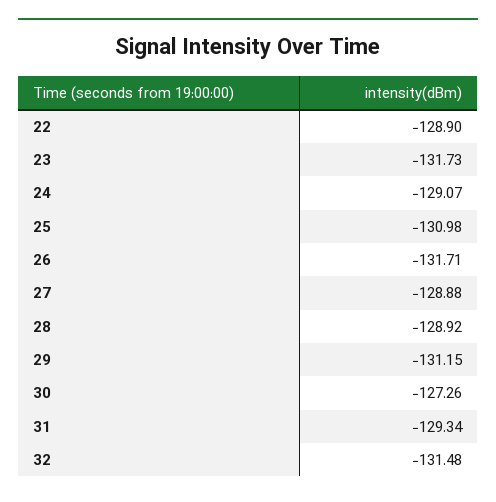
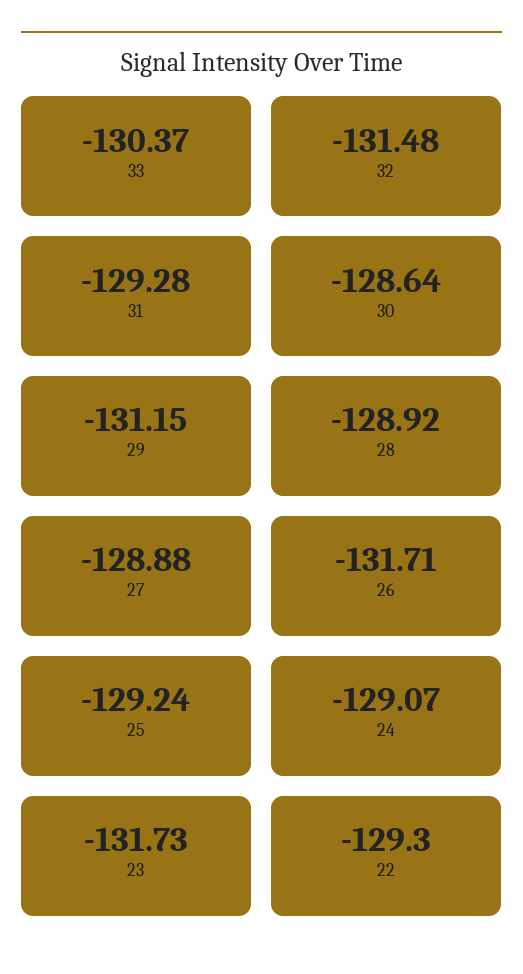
22: -128.9 -> -129.3
25: -130.98 -> -129.24
30: -127.26 -> -128.64
31: -129.34 -> -129.28
33: none -> -130.37

